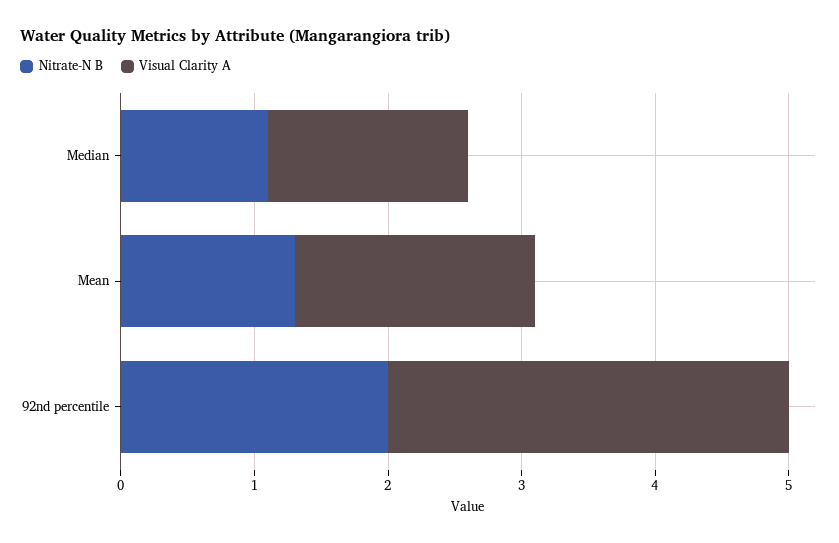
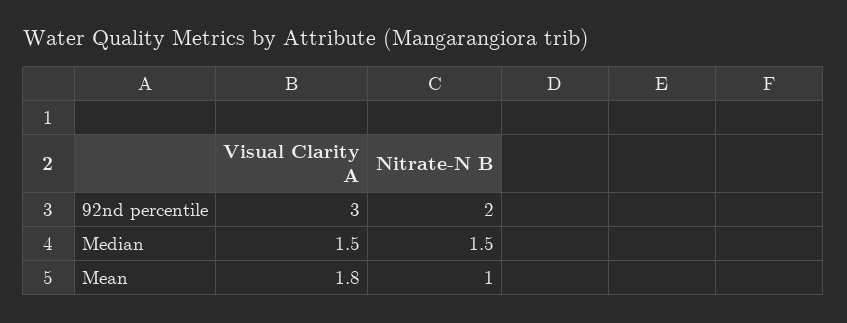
Nitrate-N B, Median: 1.1 -> 1.5
Nitrate-N B, Mean: 1.3 -> 1

